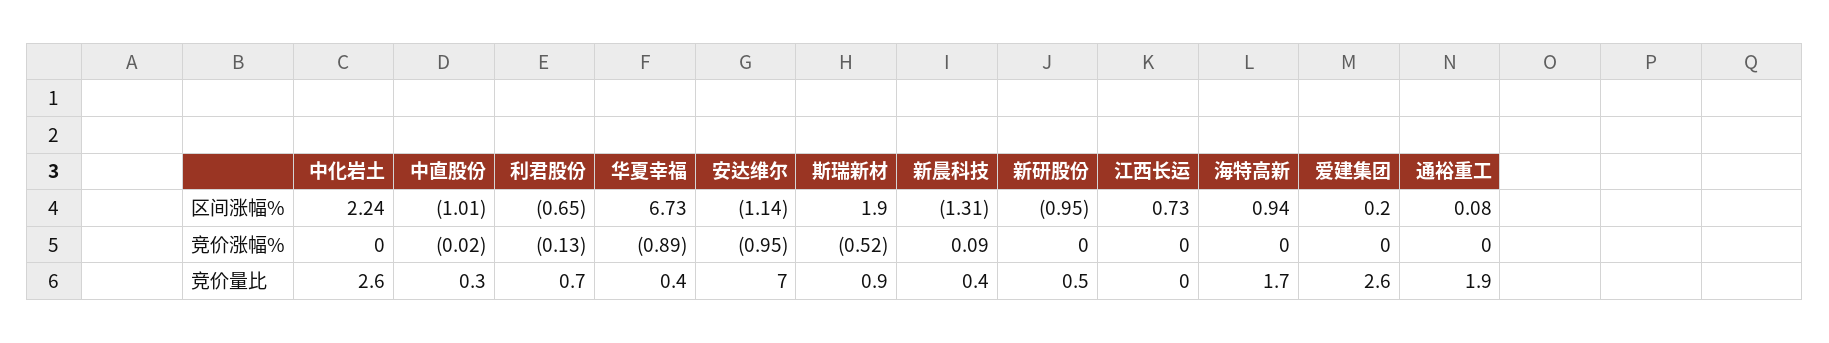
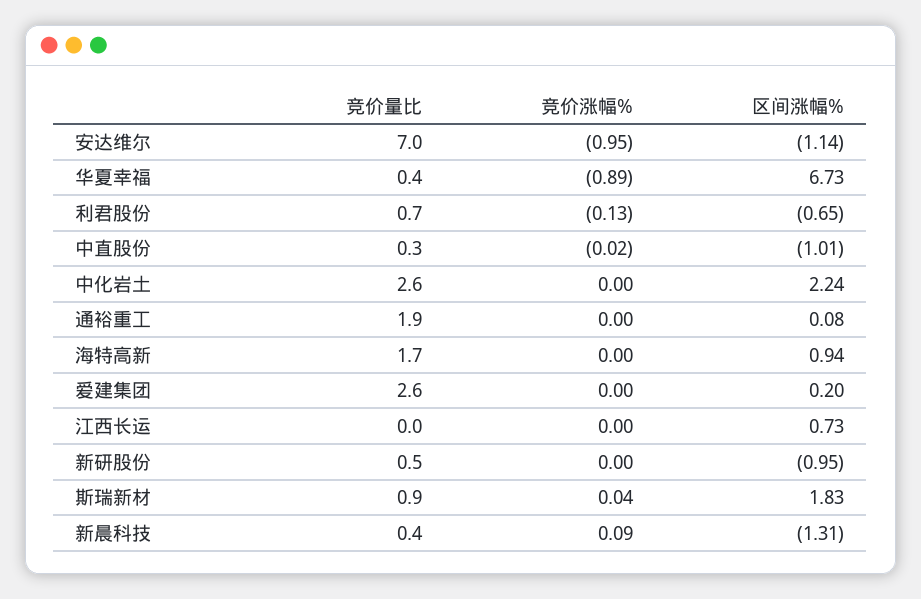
斯瑞新材, 区间涨幅%: 1.9 -> 1.83
斯瑞新材, 竞价涨幅%: -0.52 -> 0.04

